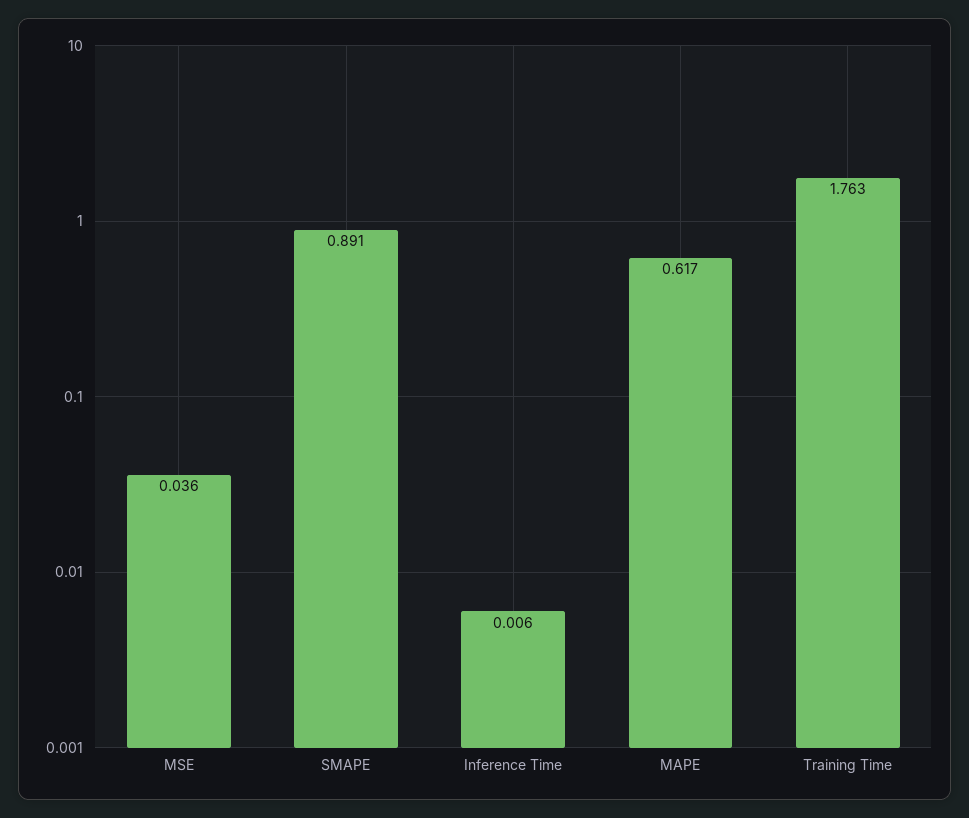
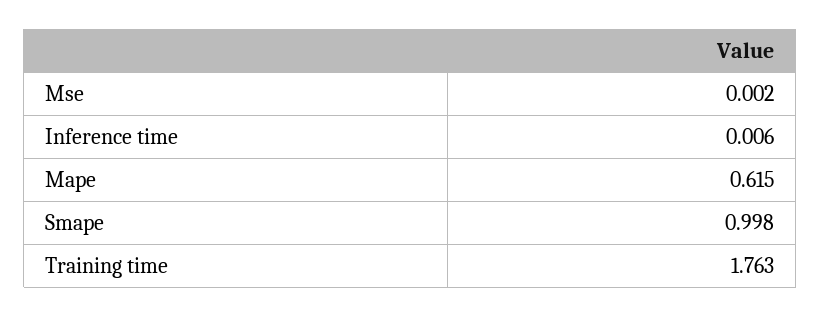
MSE: 0.036 -> 0.002
SMAPE: 0.891 -> 0.998
MAPE: 0.617 -> 0.615

